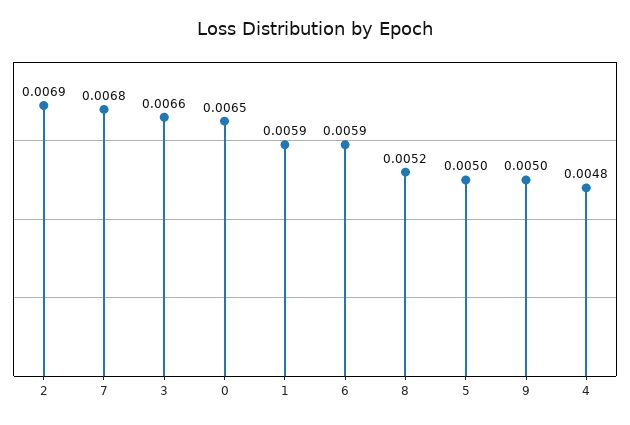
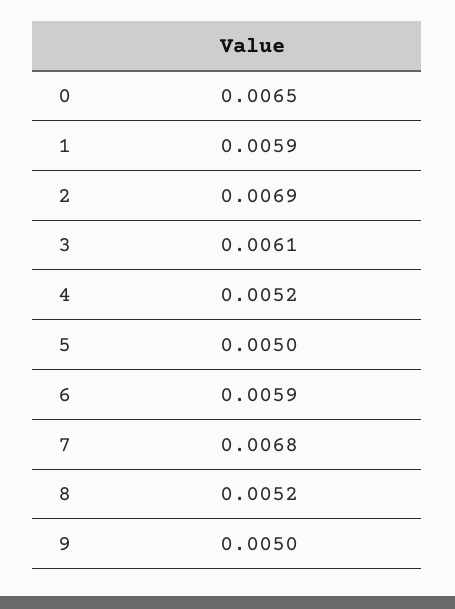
3: 0.0066 -> 0.0061
4: 0.0048 -> 0.0052

